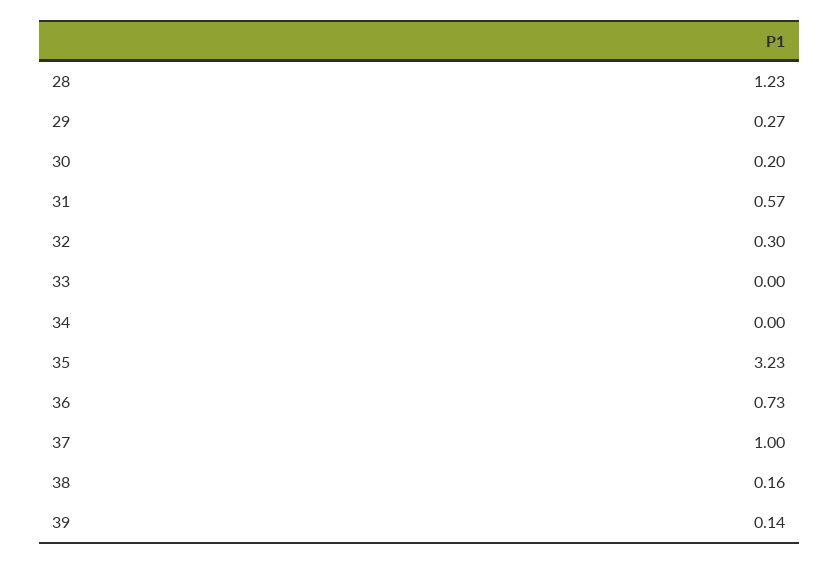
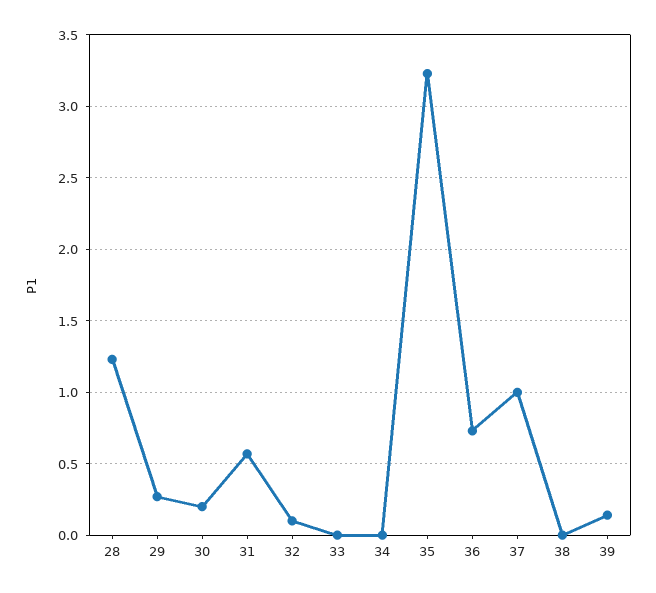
32: 0.3 -> 0.1
38: 0.16 -> 0

